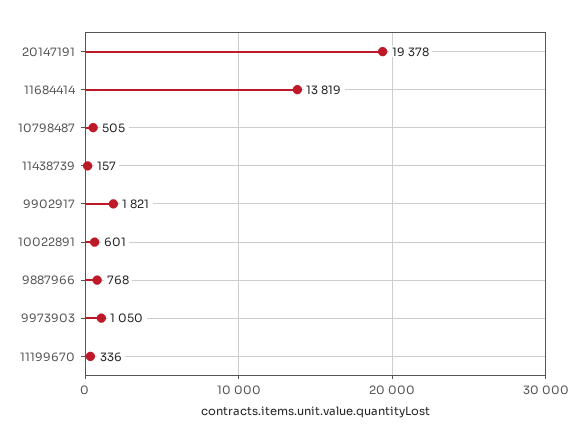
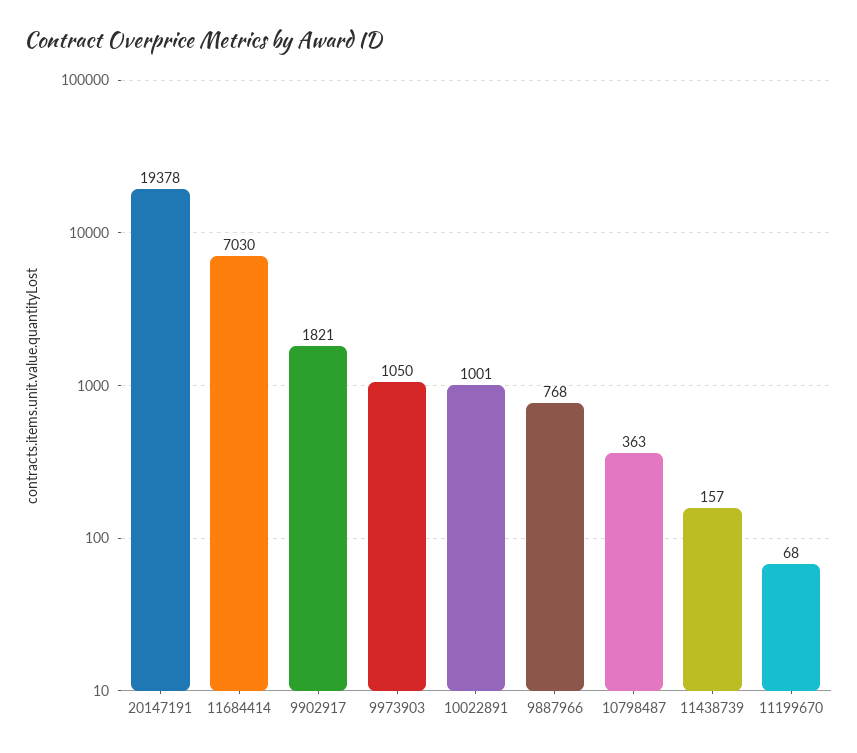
11684414: 13819 -> 7030
10798487: 505 -> 363
10022891: 601 -> 1001
11199670: 336 -> 68

